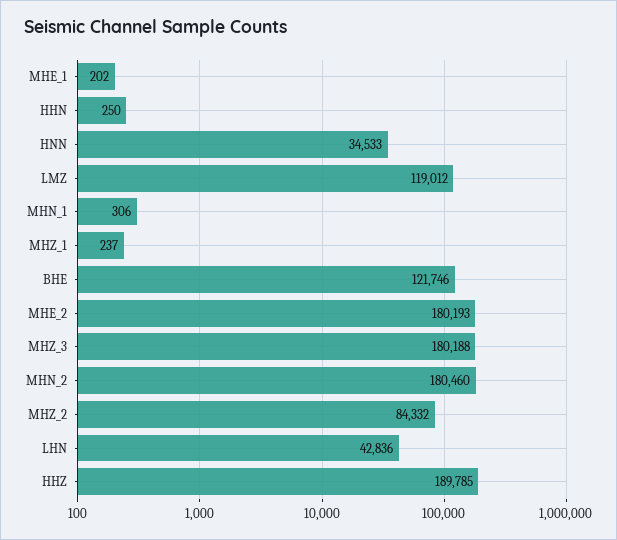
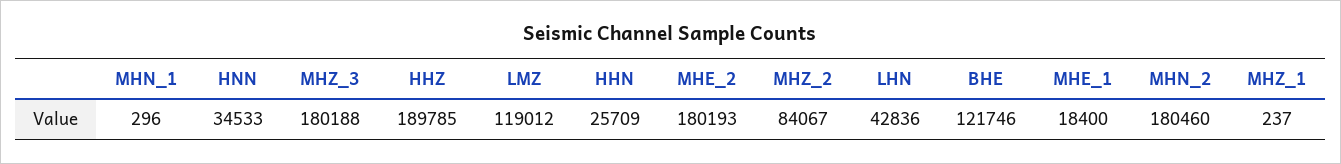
MHE_1: 202 -> 18400
HHN: 250 -> 25709
MHN_1: 306 -> 296
MHZ_2: 84332 -> 84067

